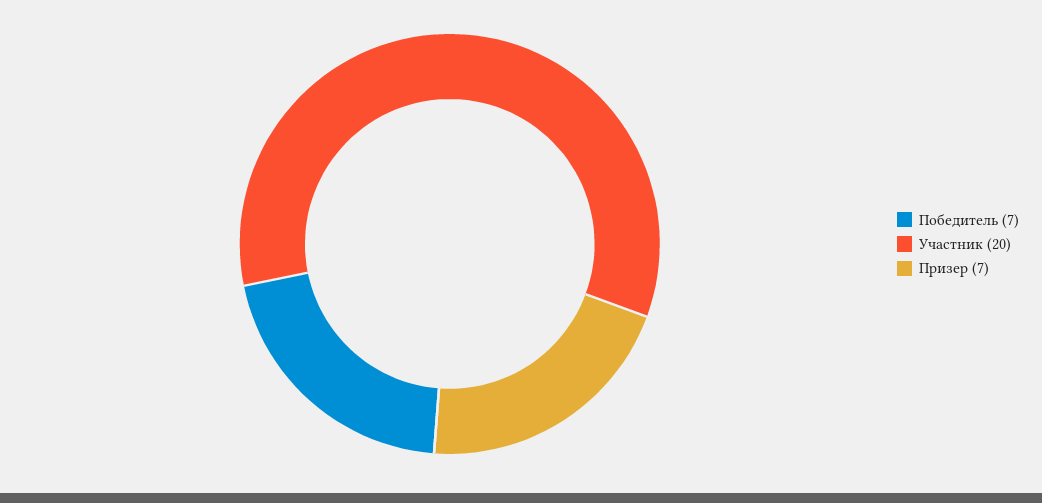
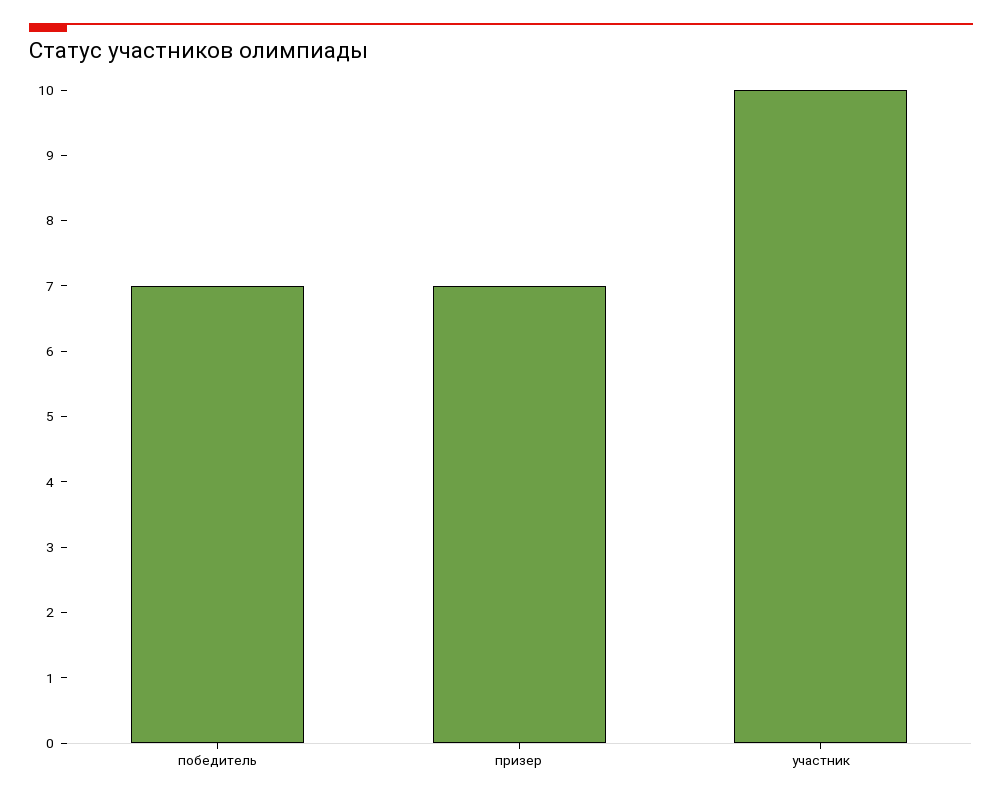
Участник: 20 -> 10

